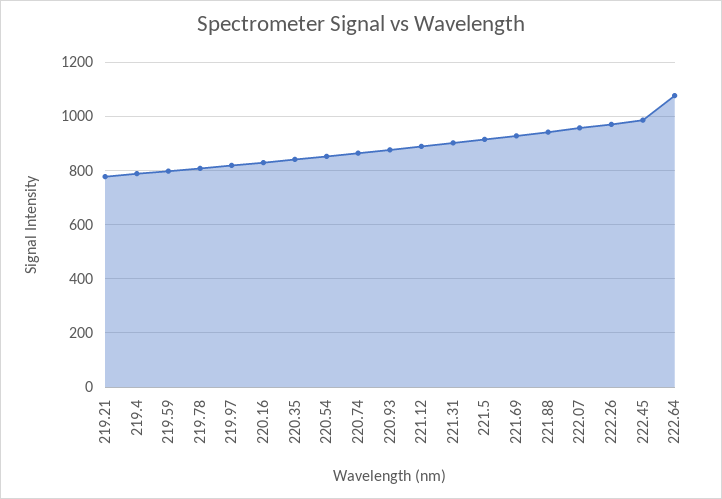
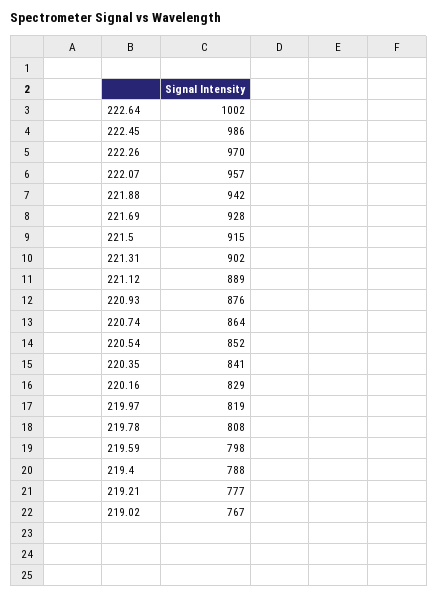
222.64: 1075 -> 1002
219.02: none -> 767

